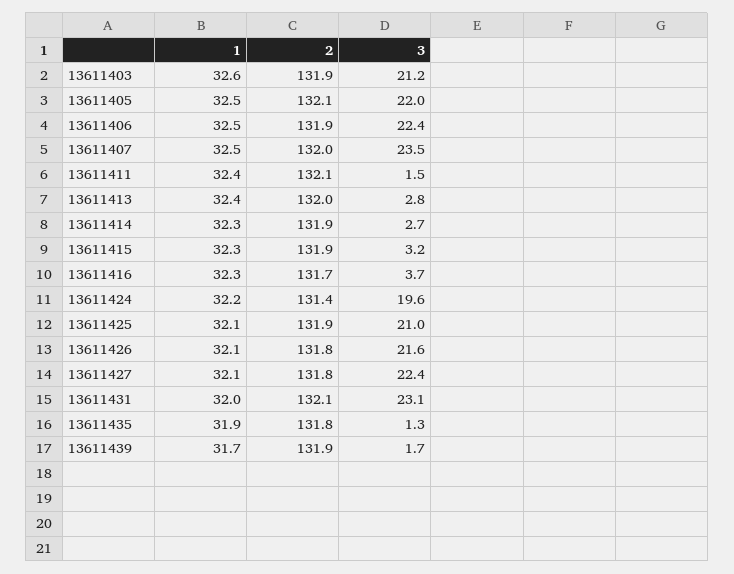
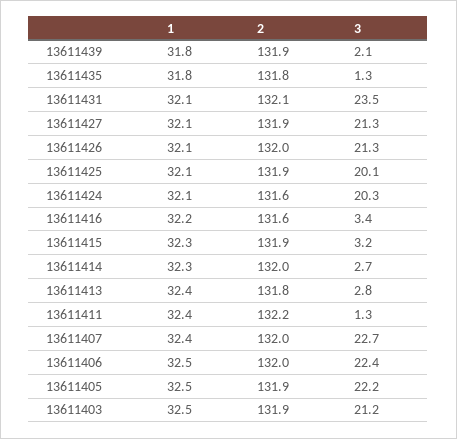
1, 13611403: 32.6 -> 32.5
2, 13611405: 132.1 -> 131.9
3, 13611405: 22 -> 22.2
2, 13611406: 131.9 -> 132
1, 13611407: 32.5 -> 32.4
3, 13611407: 23.5 -> 22.7
2, 13611411: 132.1 -> 132.2
3, 13611411: 1.5 -> 1.3
2, 13611413: 132 -> 131.8
2, 13611414: 131.9 -> 132
1, 13611416: 32.3 -> 32.2
2, 13611416: 131.7 -> 131.6
3, 13611416: 3.7 -> 3.4
1, 13611424: 32.2 -> 32.1
2, 13611424: 131.4 -> 131.6
3, 13611424: 19.6 -> 20.3
3, 13611425: 21 -> 20.1
2, 13611426: 131.8 -> 132
3, 13611426: 21.6 -> 21.3
2, 13611427: 131.8 -> 131.9
3, 13611427: 22.4 -> 21.3
1, 13611431: 32 -> 32.1
3, 13611431: 23.1 -> 23.5
1, 13611435: 31.9 -> 31.8
1, 13611439: 31.7 -> 31.8
3, 13611439: 1.7 -> 2.1

